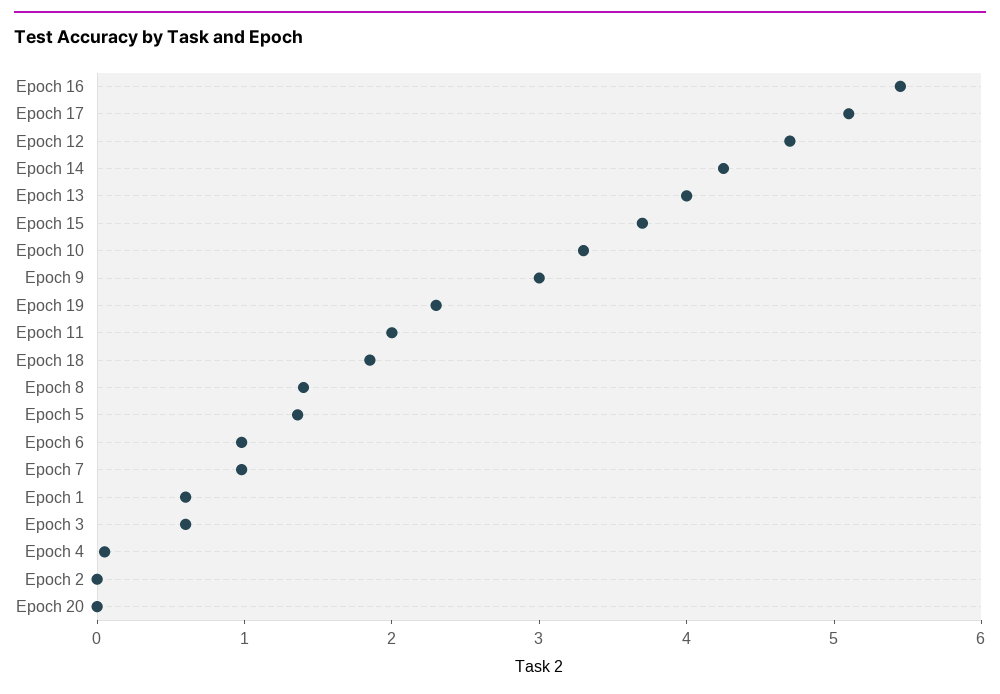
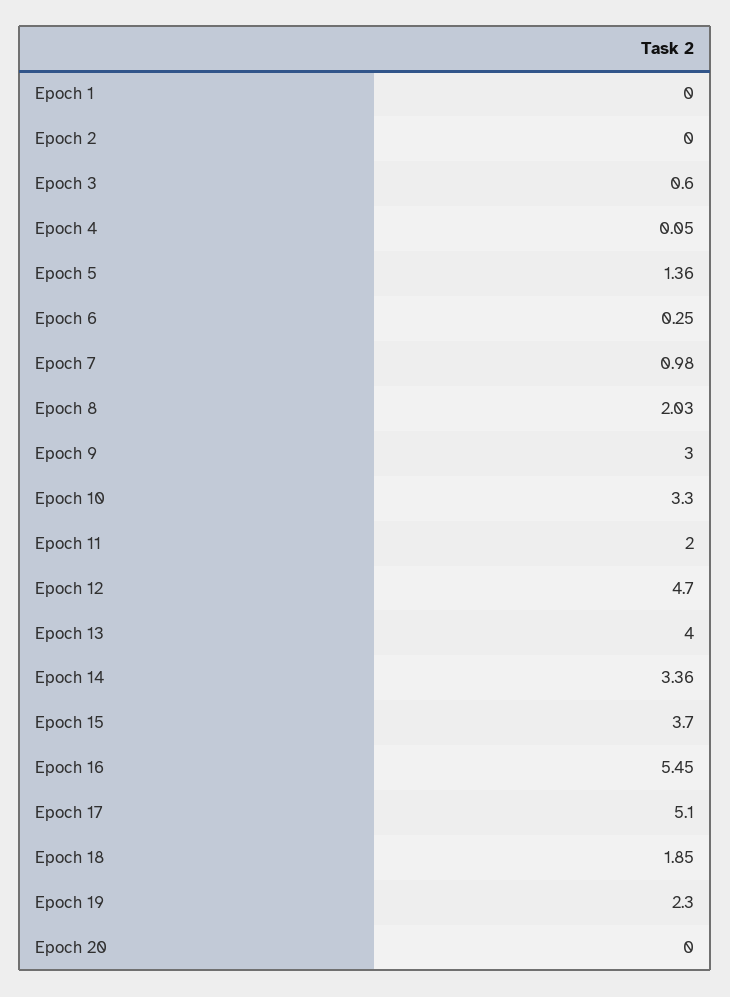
Epoch 14: 4.2 -> 3.36
Epoch 8: 1.4 -> 2.03
Epoch 6: 1 -> 0.25
Epoch 1: 0.6 -> 0

